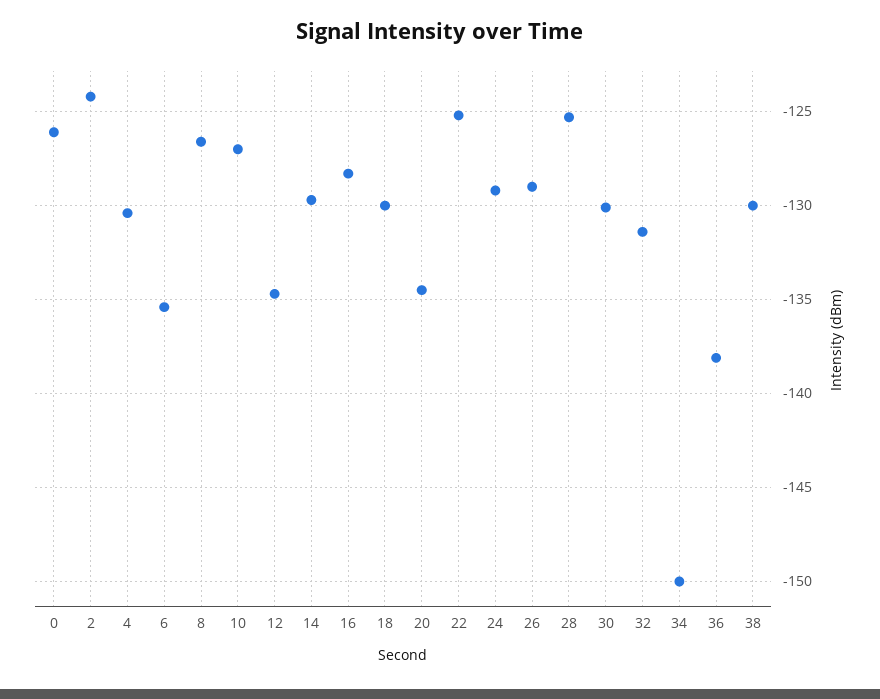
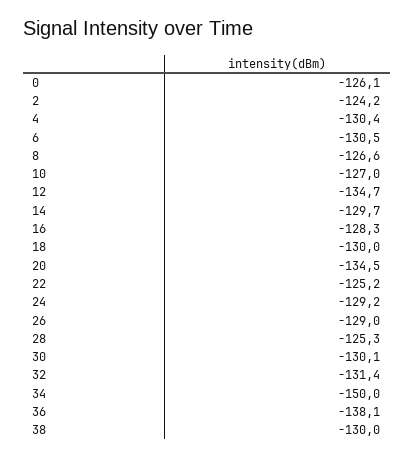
6: -135.5 -> -130.5

